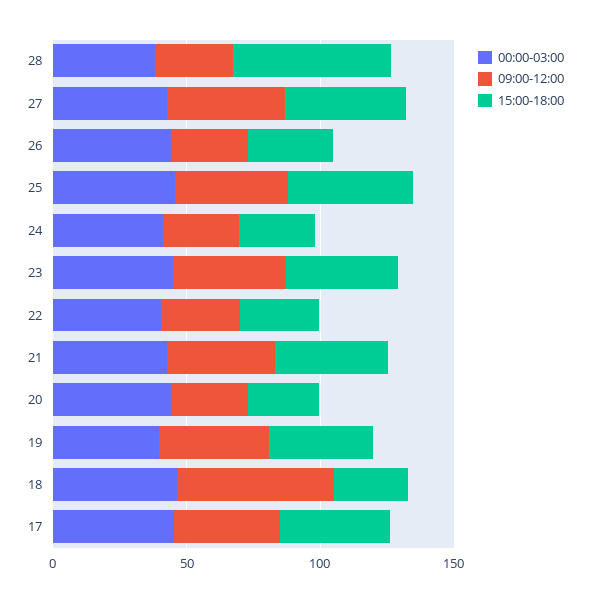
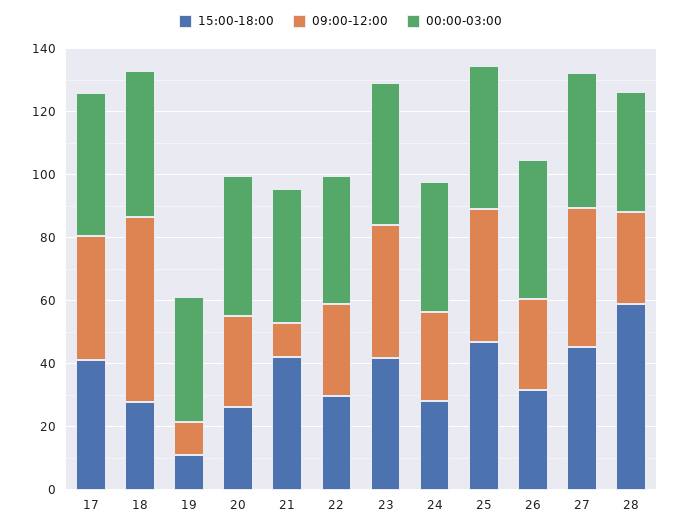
09:00-12:00, 21: 40 -> 10
09:00-12:00, 19: 40 -> 10
15:00-18:00, 19: 40 -> 10

